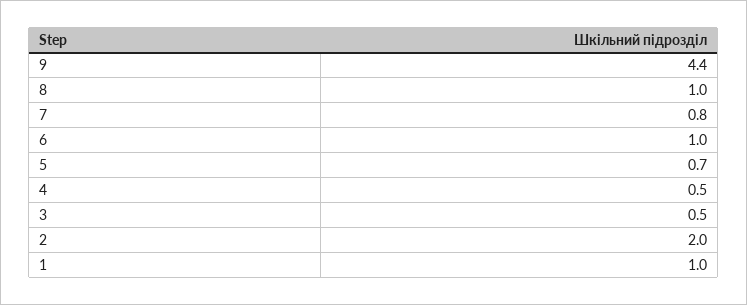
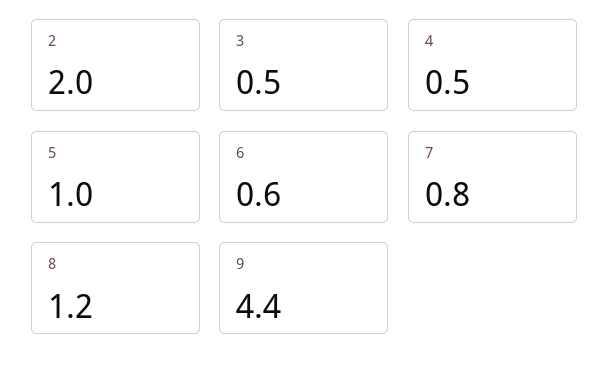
8: 1 -> 1.2
6: 1 -> 0.6
5: 0.7 -> 1
1: 1 -> none

